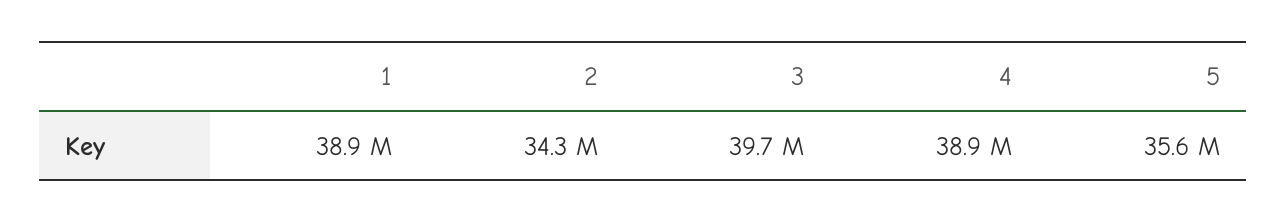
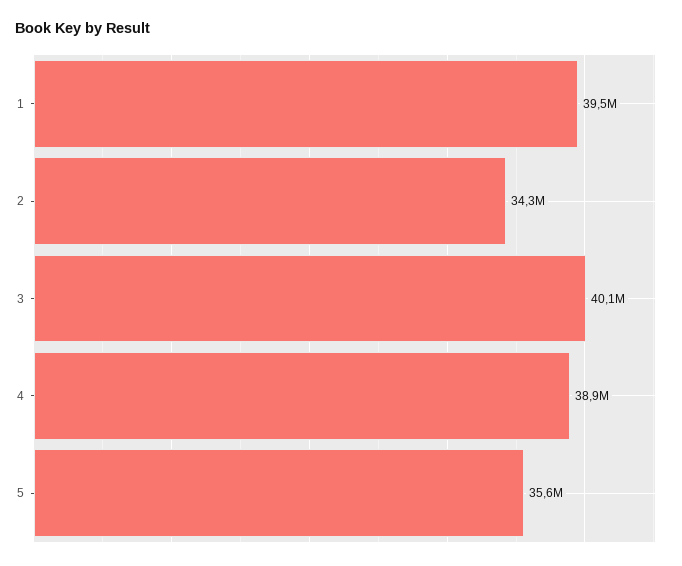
1: 38900000 -> 39500000
3: 39700000 -> 40100000

